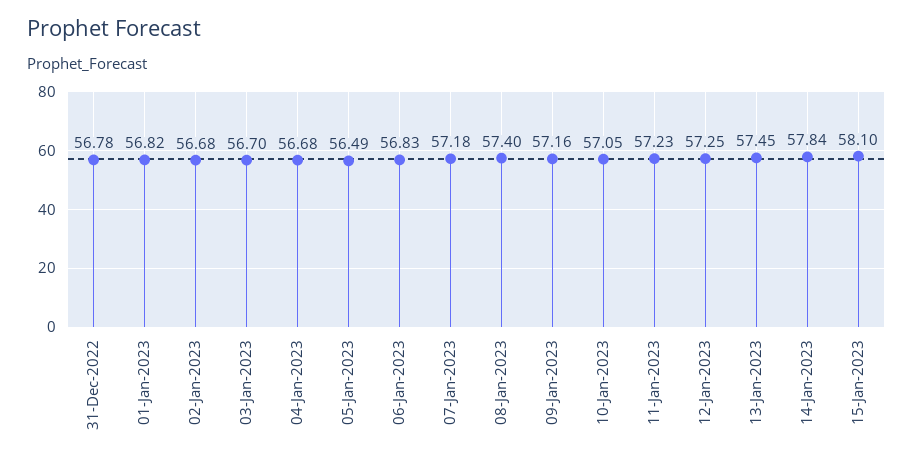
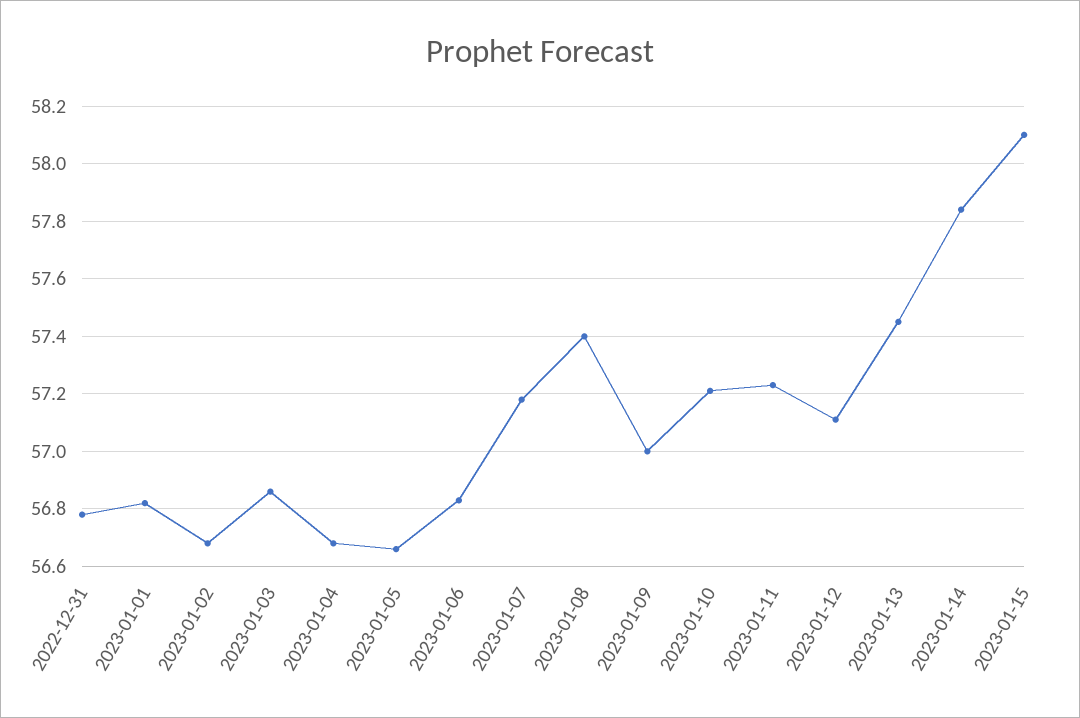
03-Jan-2023: 56.7 -> 56.85
05-Jan-2023: 56.49 -> 56.65
09-Jan-2023: 57.16 -> 57
10-Jan-2023: 57.05 -> 57.2
12-Jan-2023: 57.25 -> 57.1

